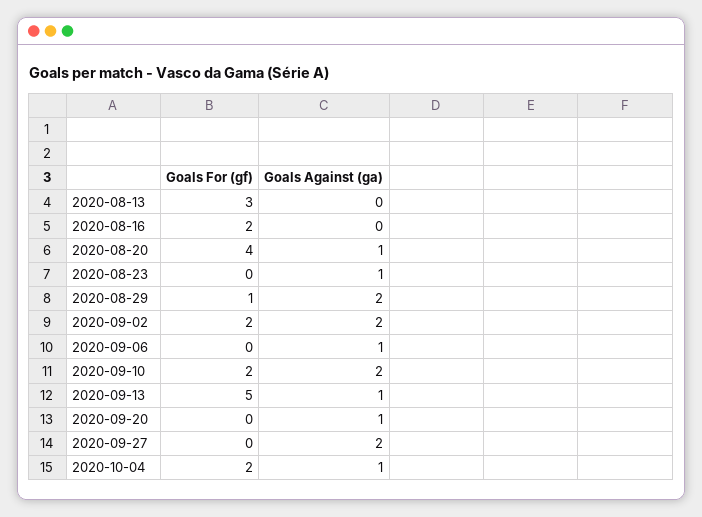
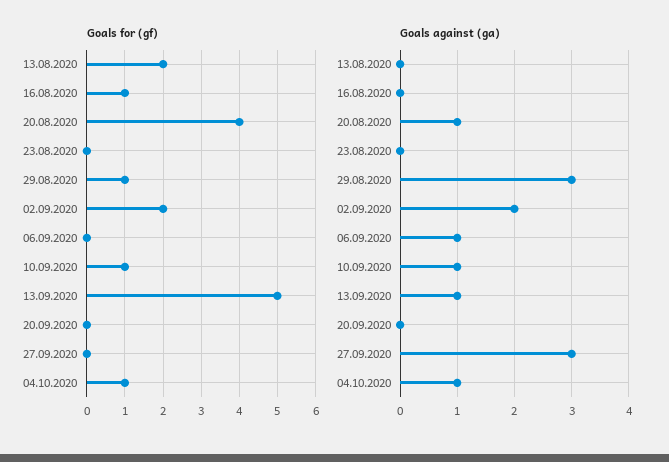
Goals For (gf), 2020-08-13: 3 -> 2
Goals For (gf), 2020-08-16: 2 -> 1
Goals Against (ga), 2020-08-23: 1 -> 0
Goals Against (ga), 2020-08-29: 2 -> 3
Goals For (gf), 2020-09-10: 2 -> 1
Goals Against (ga), 2020-09-10: 2 -> 1
Goals Against (ga), 2020-09-20: 1 -> 0
Goals Against (ga), 2020-09-27: 2 -> 3
Goals For (gf), 2020-10-04: 2 -> 1

